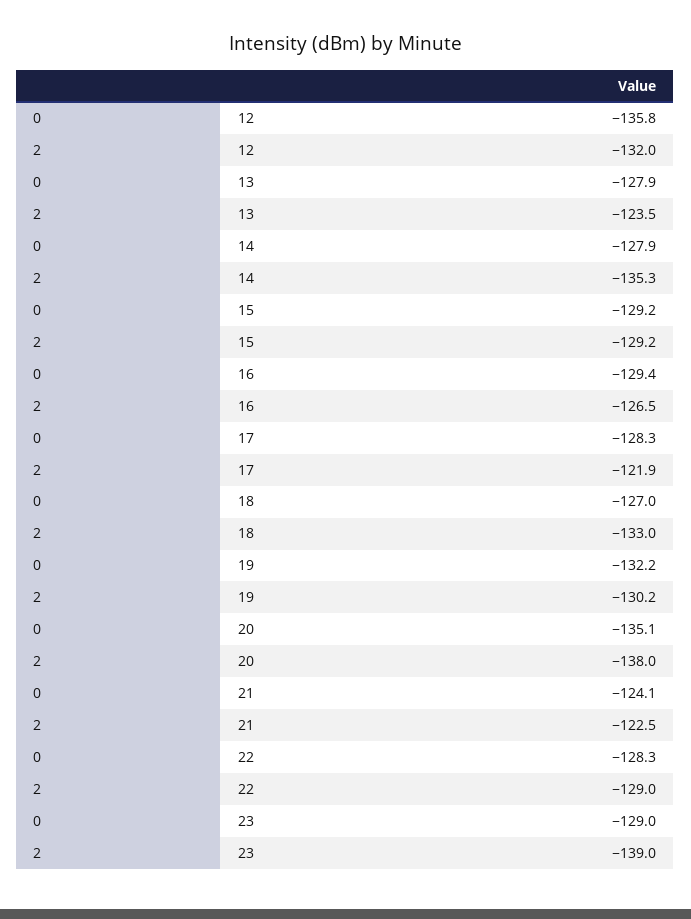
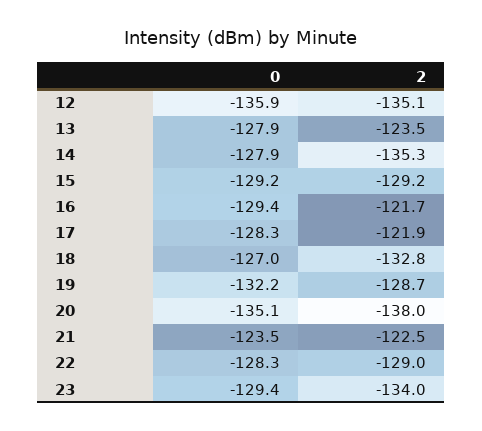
0, 12: -135.8 -> -135.9
2, 12: -132 -> -135.1
2, 16: -126.5 -> -121.7
2, 18: -133 -> -132.8
2, 19: -130.2 -> -128.7
0, 21: -124.1 -> -123.5
0, 23: -129 -> -129.4
2, 23: -139 -> -134

